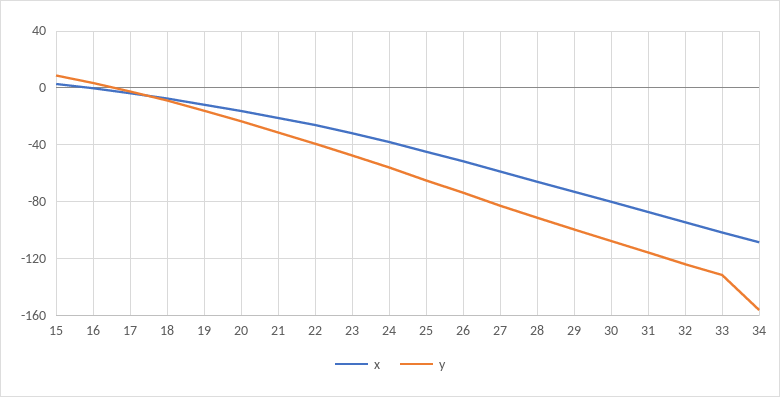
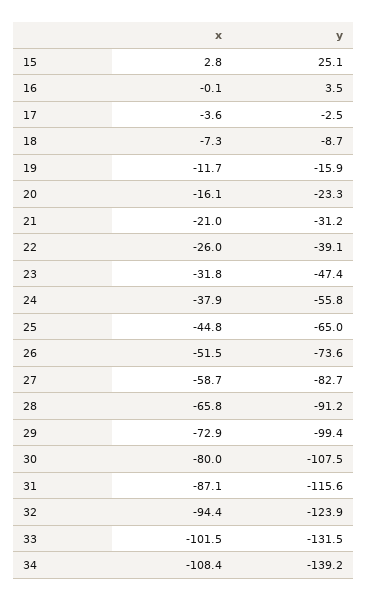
y, 15: 10 -> 25.1
y, 34: -155 -> -139.2

